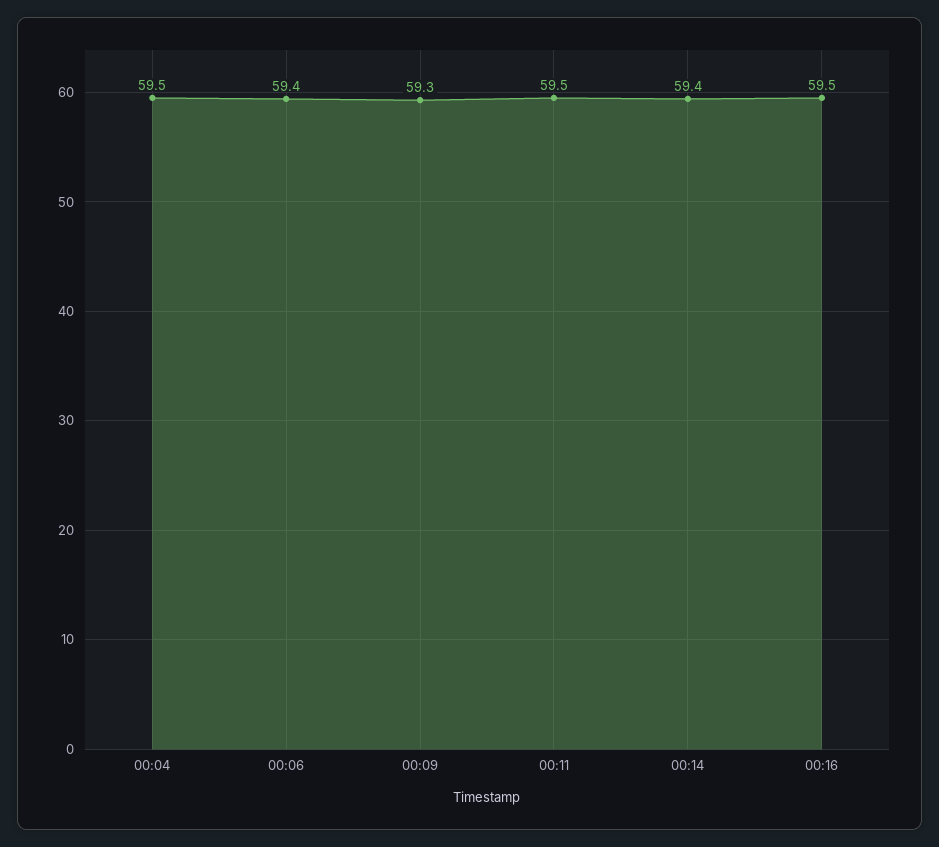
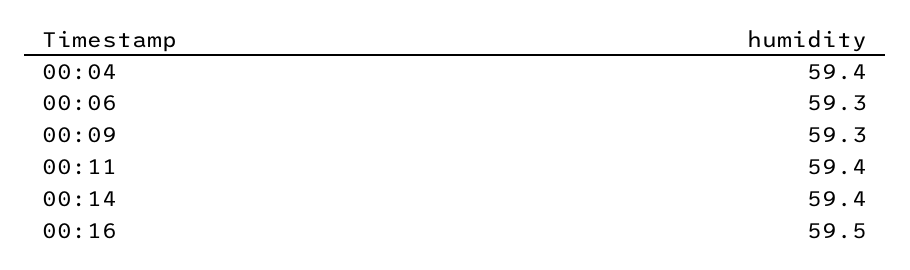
00:04: 59.5 -> 59.4
00:06: 59.4 -> 59.3
00:11: 59.5 -> 59.4

